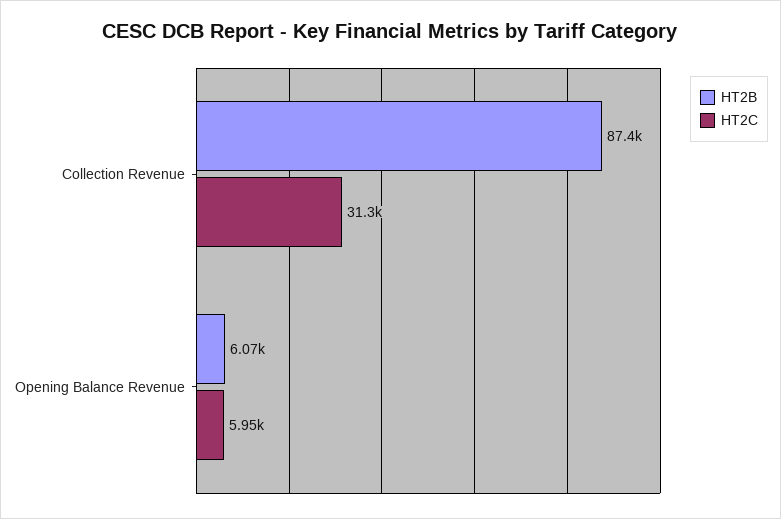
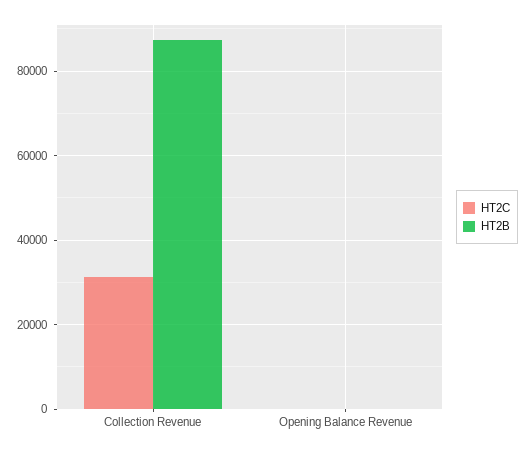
HT2B, Opening Balance Revenue: 6070 -> 0
HT2C, Opening Balance Revenue: 5950 -> 0

